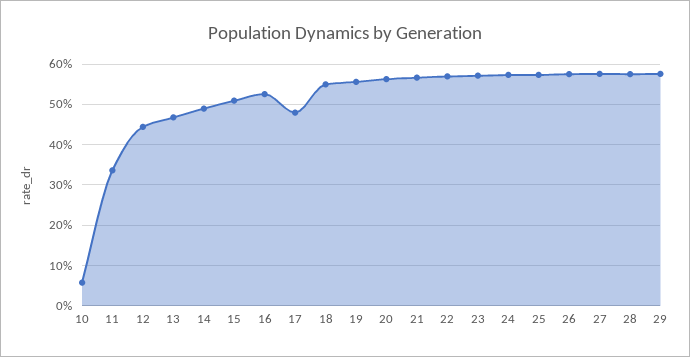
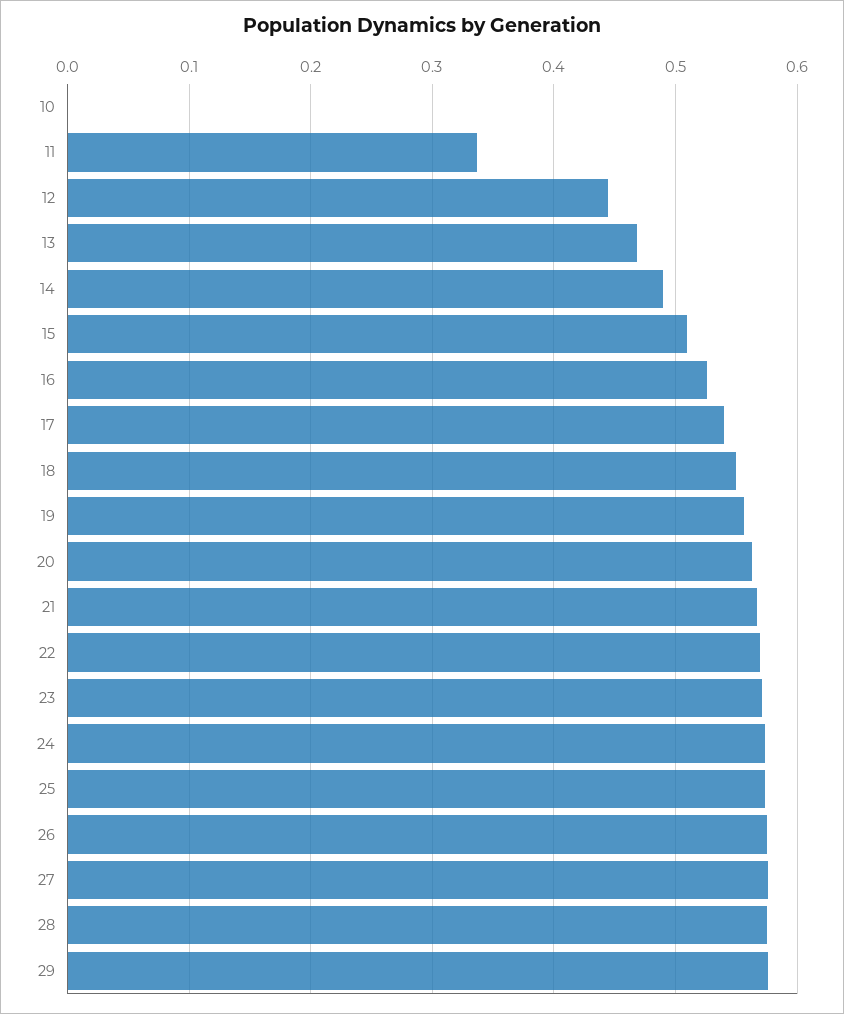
10: 0.06 -> 0
17: 0.48 -> 0.54

